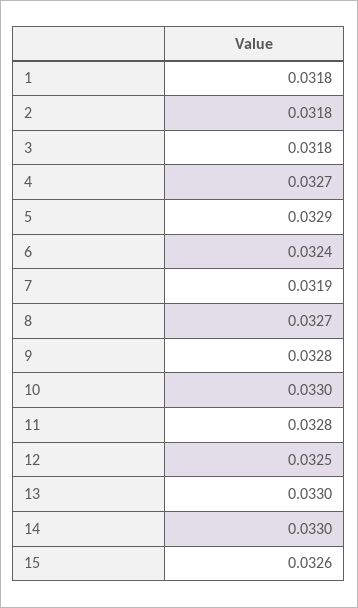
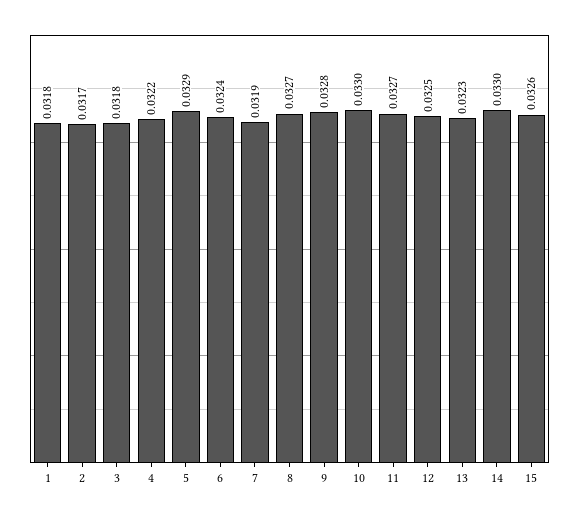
2: 0.0318 -> 0.0317
4: 0.0327 -> 0.0322
11: 0.0328 -> 0.0327
13: 0.033 -> 0.0323

